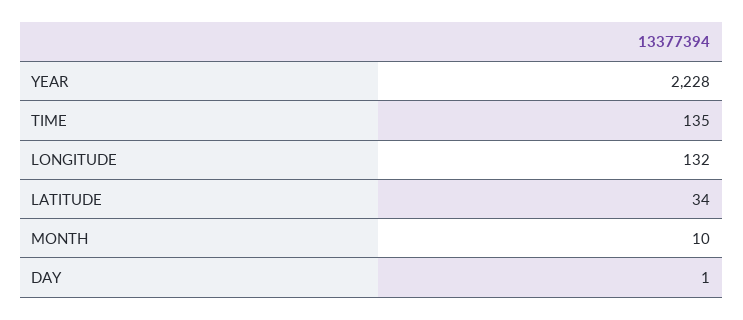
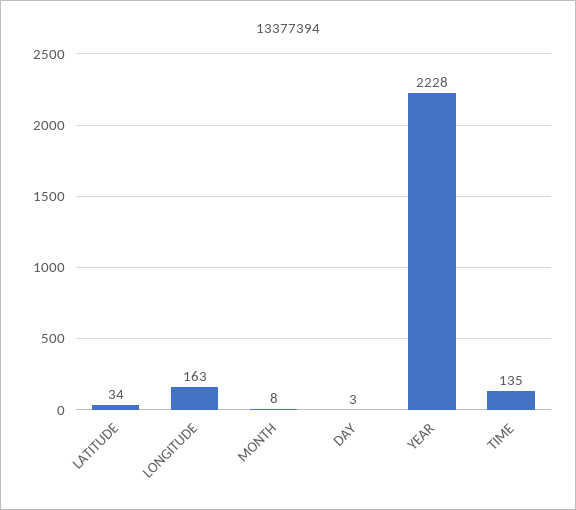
LONGITUDE: 132 -> 163
MONTH: 10 -> 8
DAY: 1 -> 3

